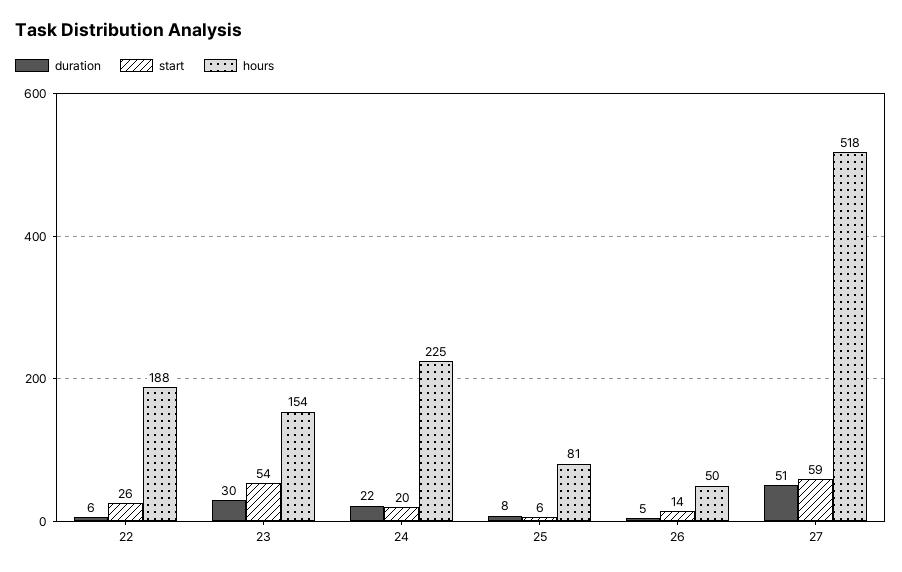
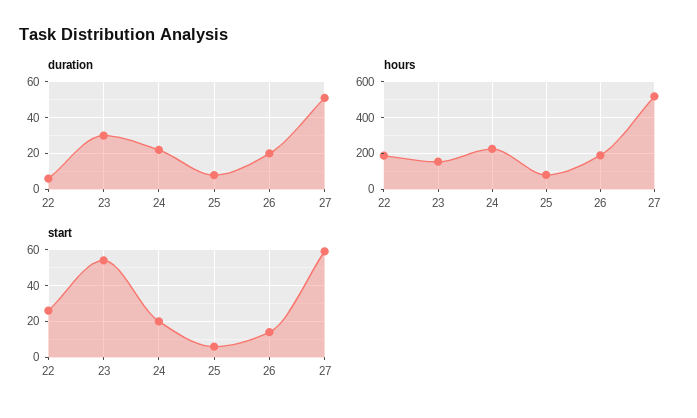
duration, 26: 5 -> 20
hours, 26: 50 -> 200

